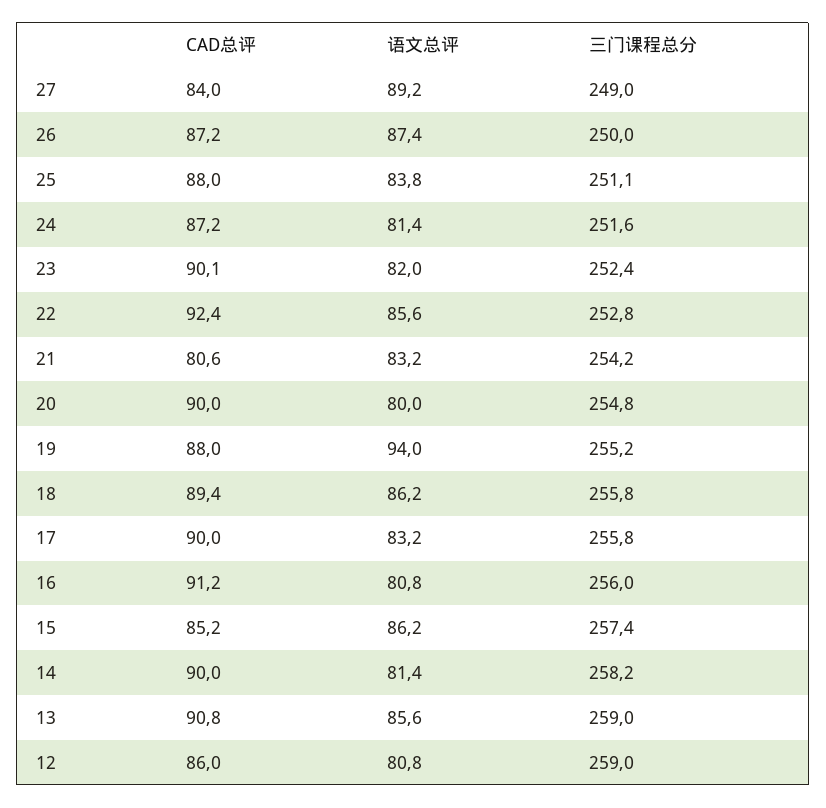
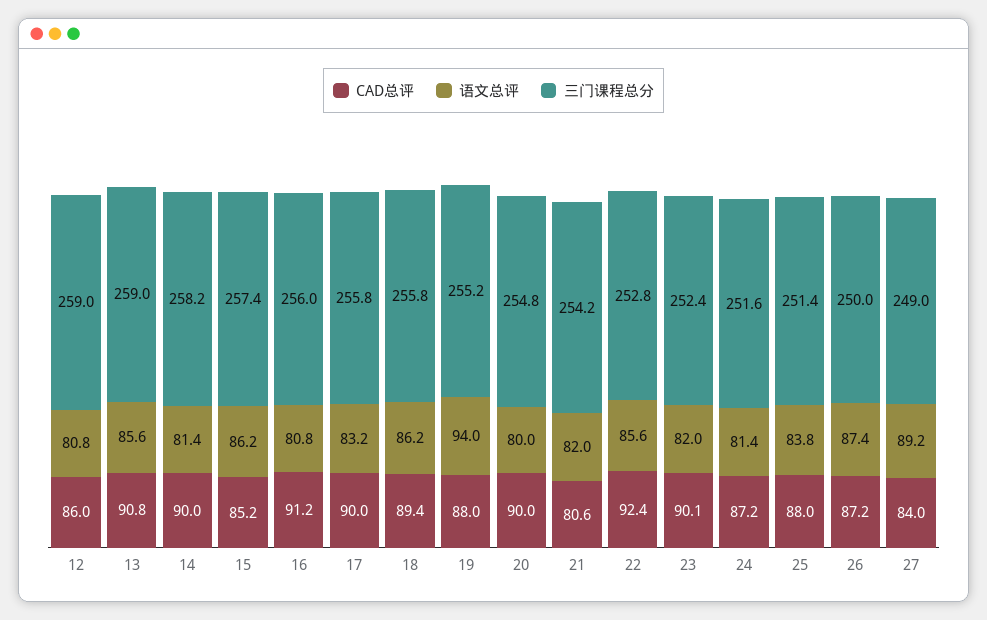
三门课程总分, 25: 251.1 -> 251.4
语文总评, 21: 83.2 -> 82

